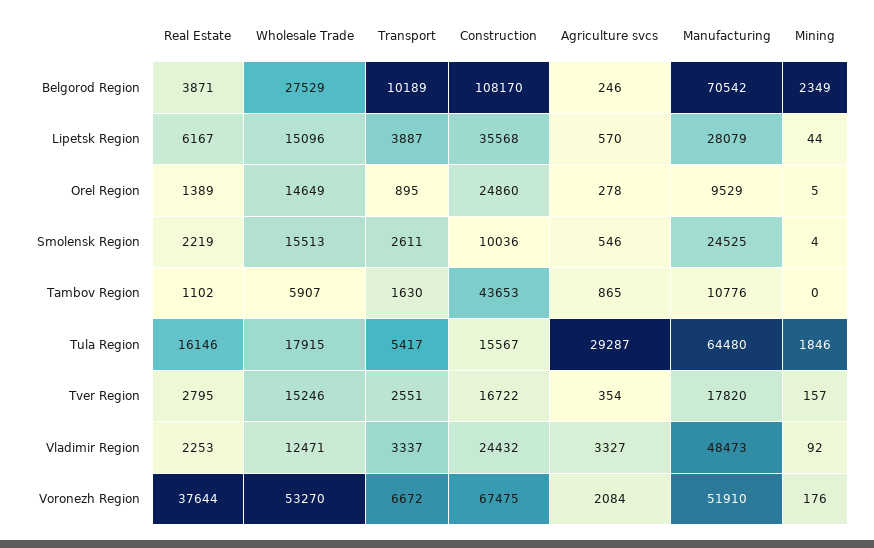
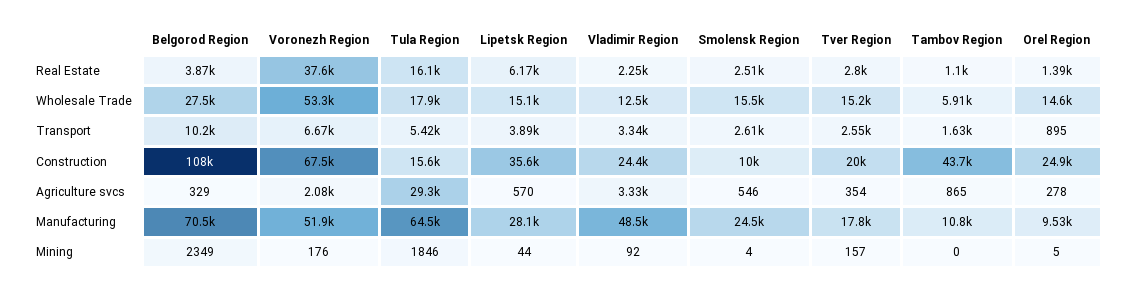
Agriculture svcs, Belgorod Region: 246 -> 329
Real Estate, Smolensk Region: 2219 -> 2510
Construction, Tver Region: 16722 -> 20000

